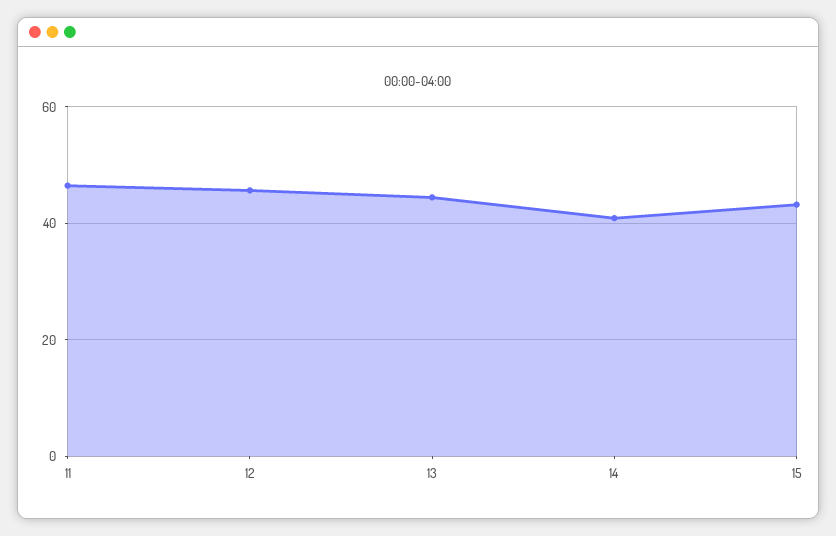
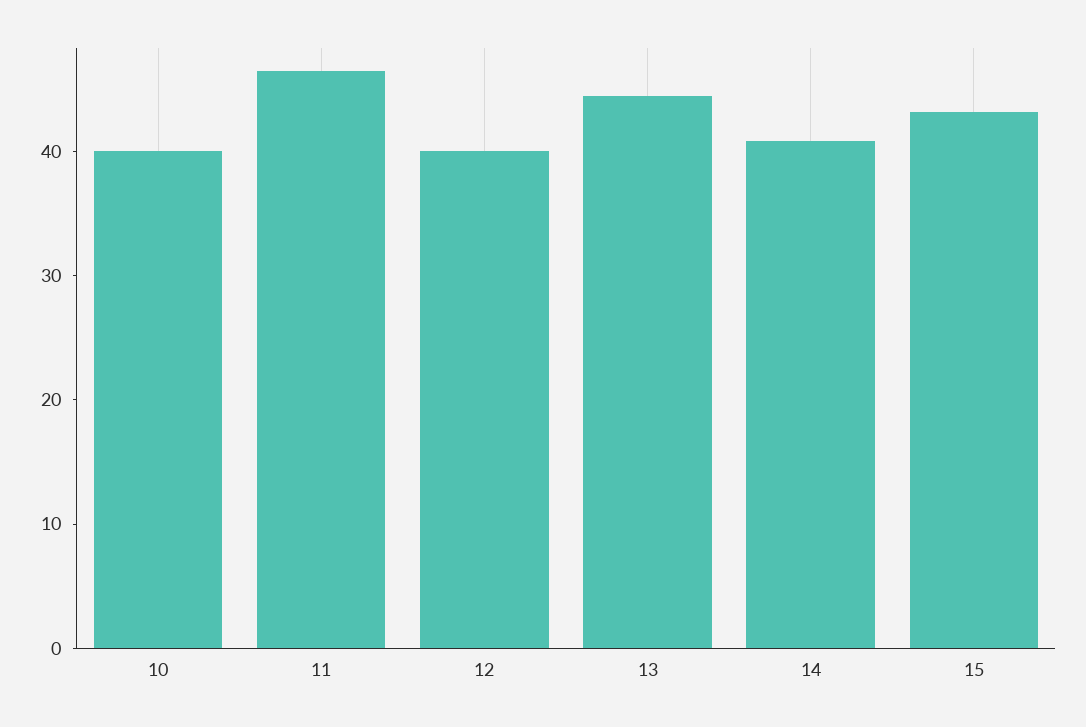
12: 46 -> 40
10: none -> 40

